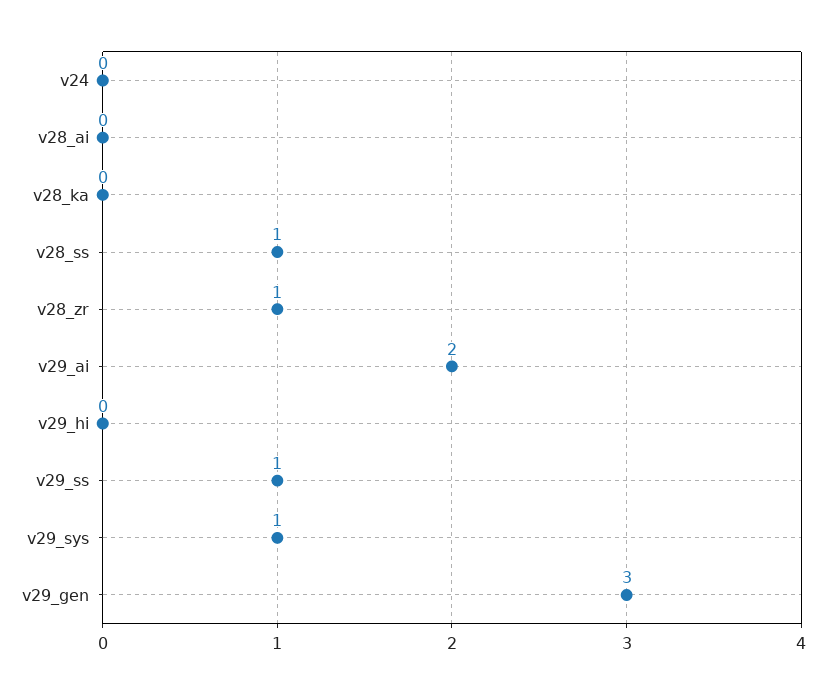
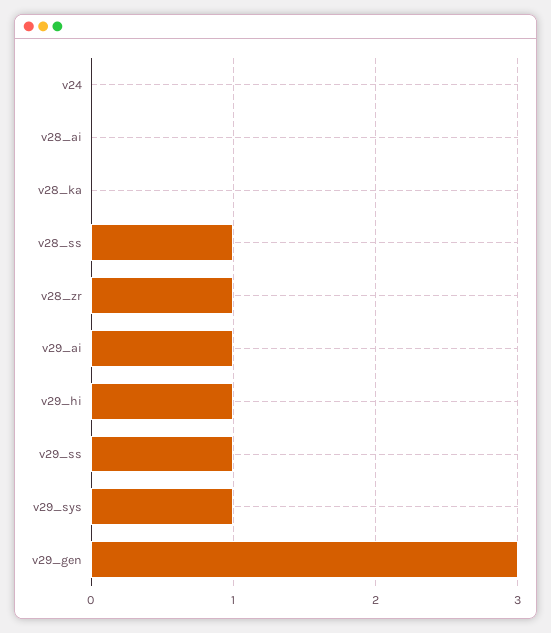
v29_ai: 2 -> 1
v29_hi: 0 -> 1

